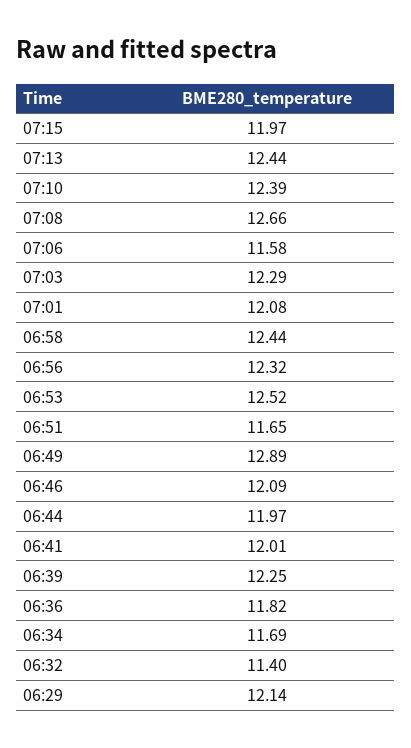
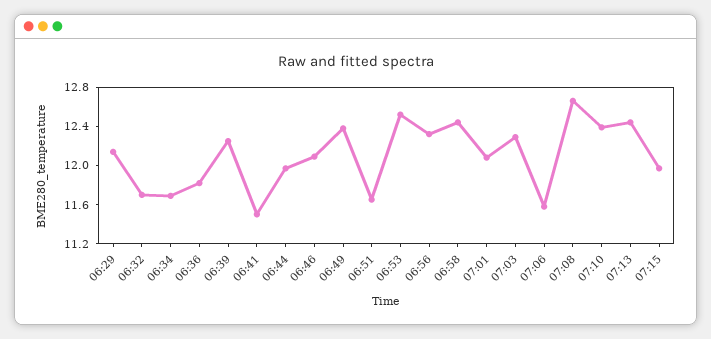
06:49: 12.89 -> 12.4
06:41: 12.01 -> 11.5
06:32: 11.4 -> 11.7

